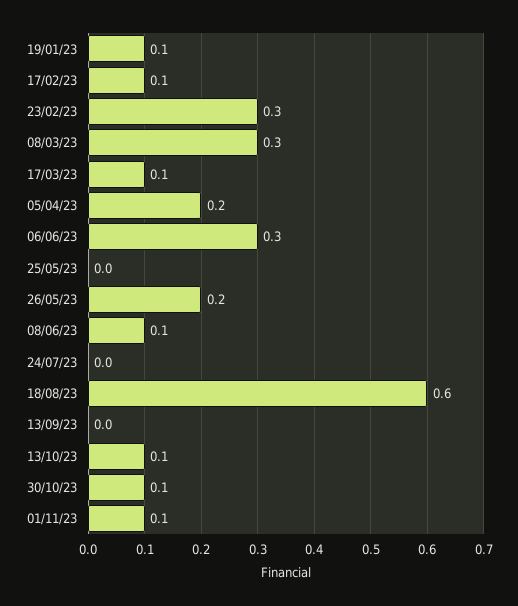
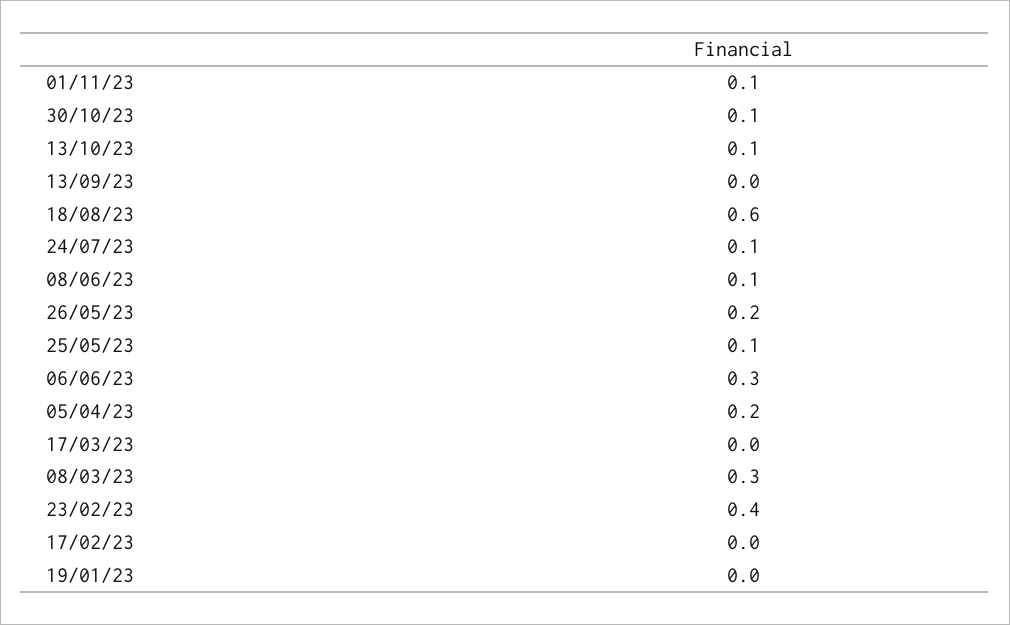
19/01/23: 0.1 -> 0
17/02/23: 0.1 -> 0
23/02/23: 0.3 -> 0.4
17/03/23: 0.1 -> 0
25/05/23: 0 -> 0.1
24/07/23: 0 -> 0.1

